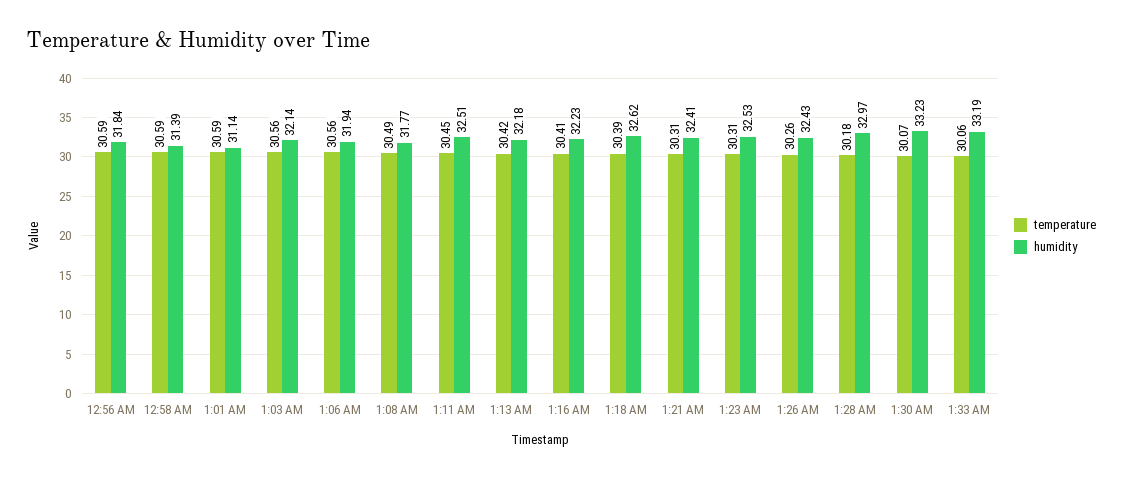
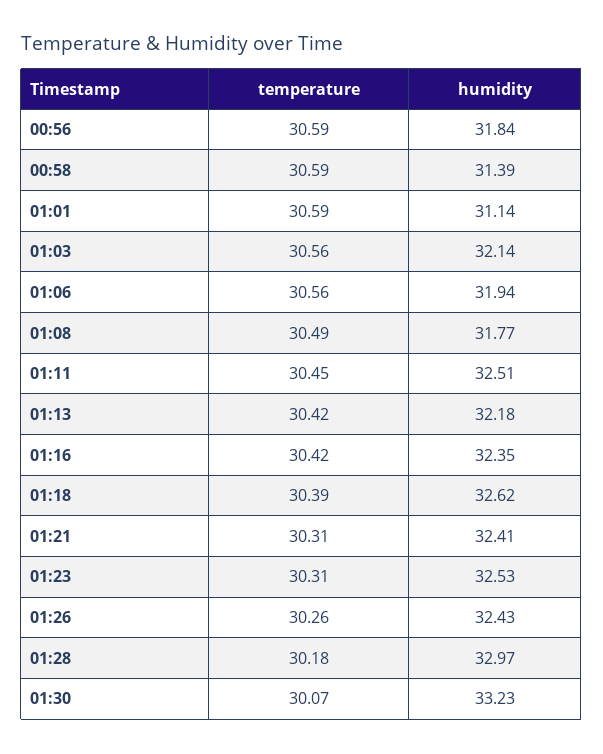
temperature, 1:16 AM: 30.41 -> 30.42
humidity, 1:16 AM: 32.23 -> 32.35
temperature, 1:33 AM: 30.06 -> none
humidity, 1:33 AM: 33.19 -> none

